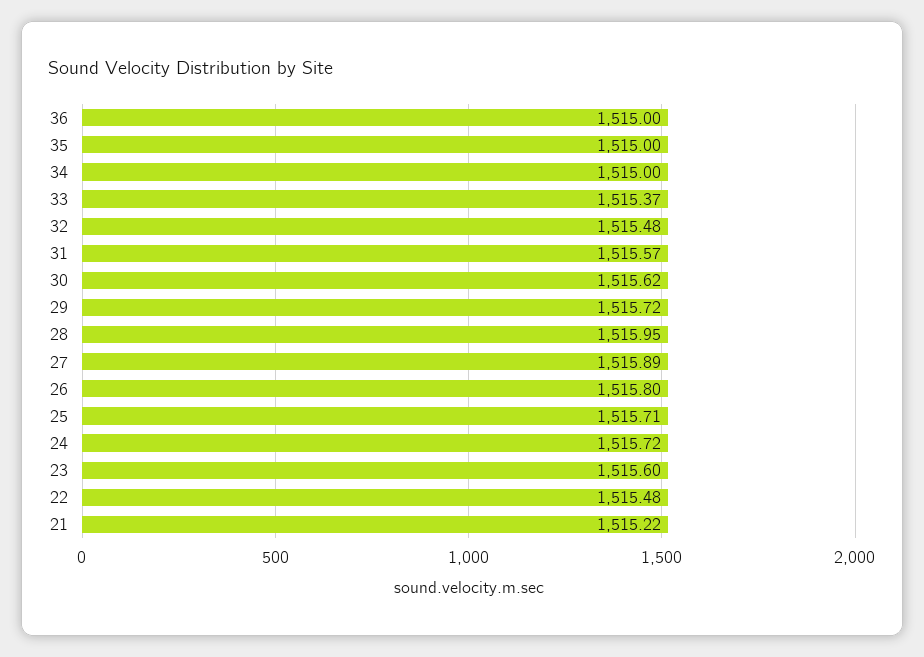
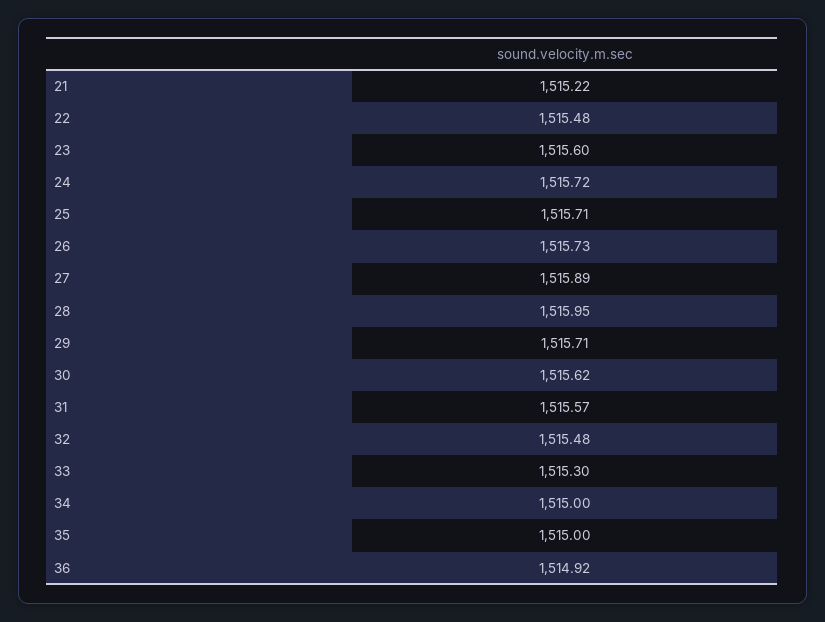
36: 1515 -> 1514.92
33: 1515.37 -> 1515.3
29: 1515.72 -> 1515.71
26: 1515.8 -> 1515.73

